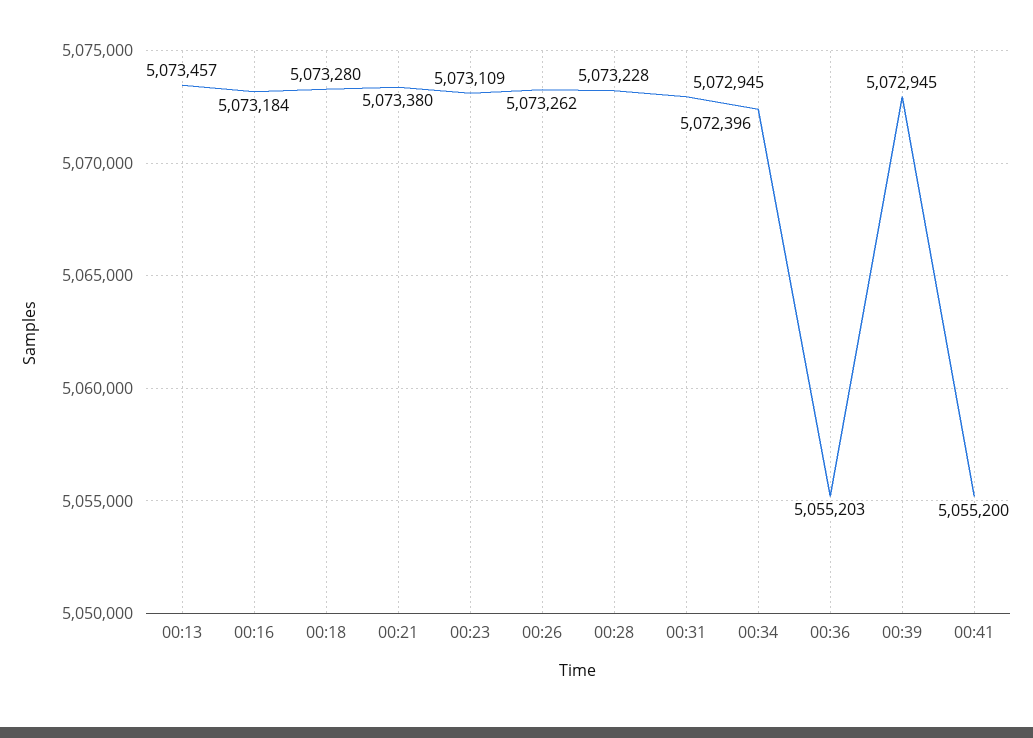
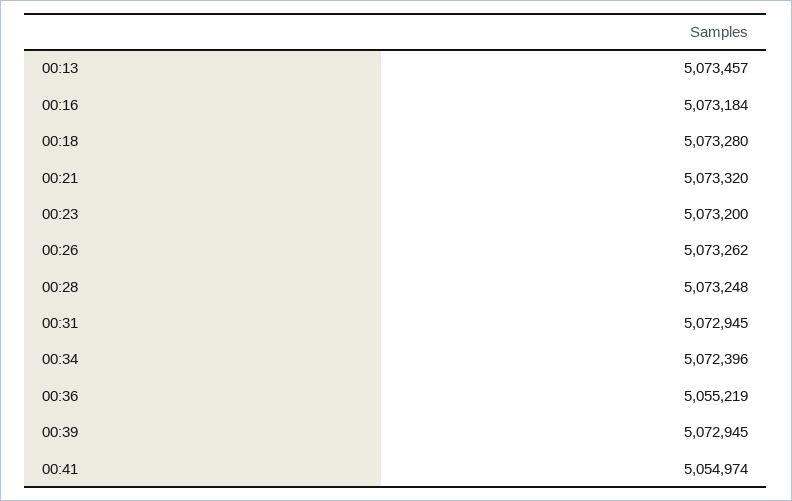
00:21: 5073380 -> 5073320
00:23: 5073109 -> 5073200
00:28: 5073228 -> 5073248
00:36: 5055203 -> 5055219
00:41: 5055200 -> 5054974

